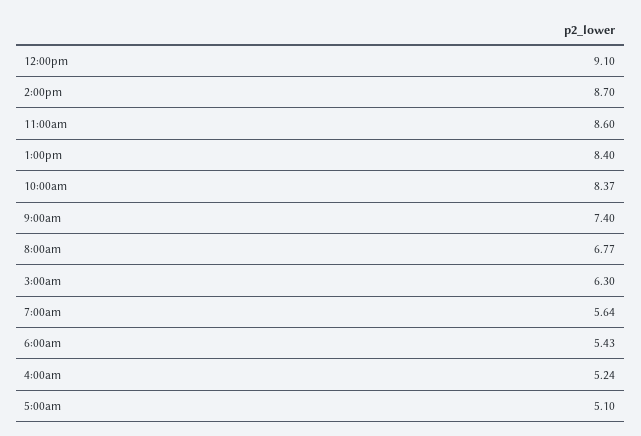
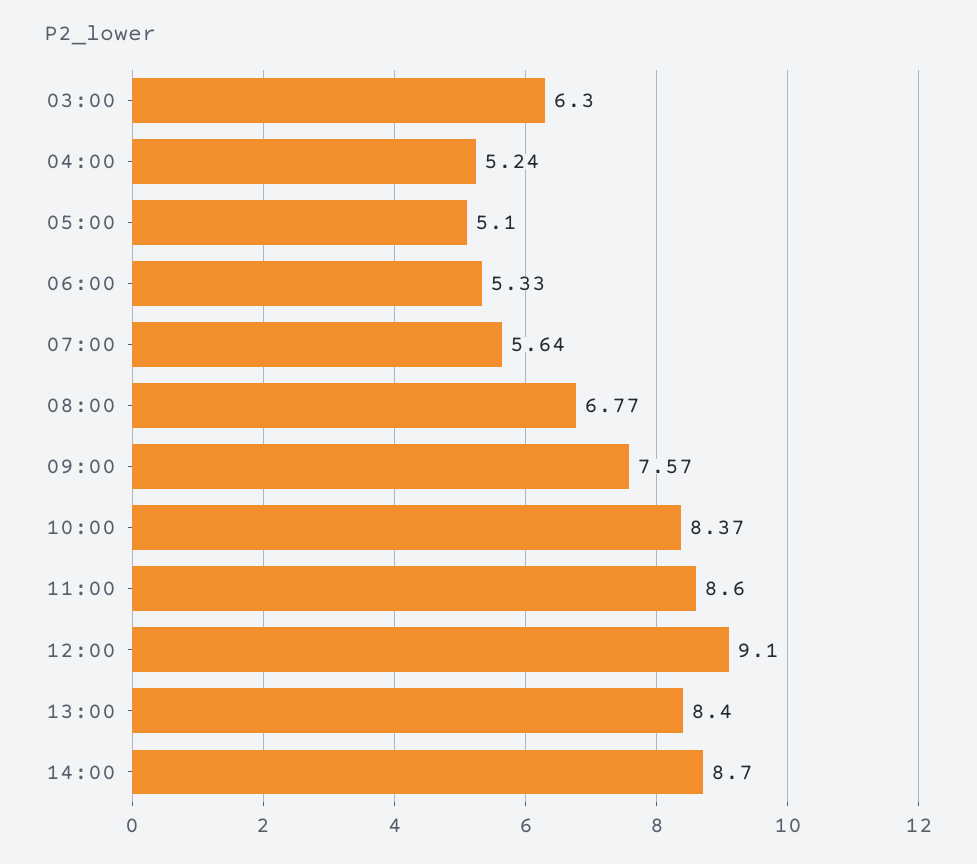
9:00am: 7.4 -> 7.57
6:00am: 5.43 -> 5.33

